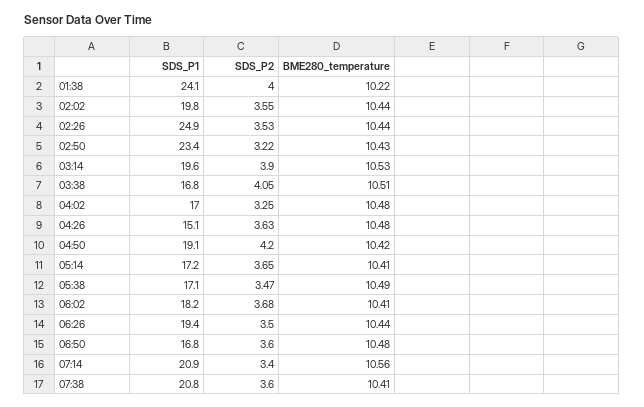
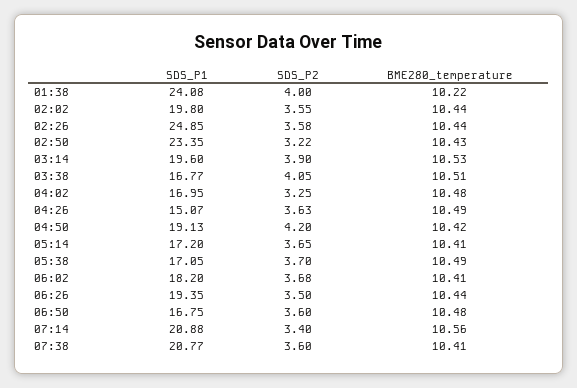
SDS_P2, 02:26: 3.53 -> 3.58
BME280_temperature, 04:26: 10.48 -> 10.49
SDS_P2, 05:38: 3.47 -> 3.7

